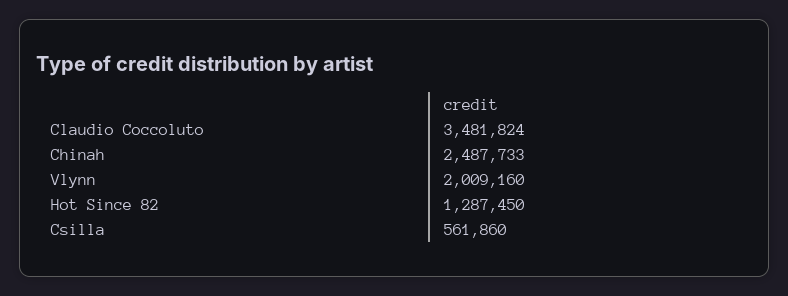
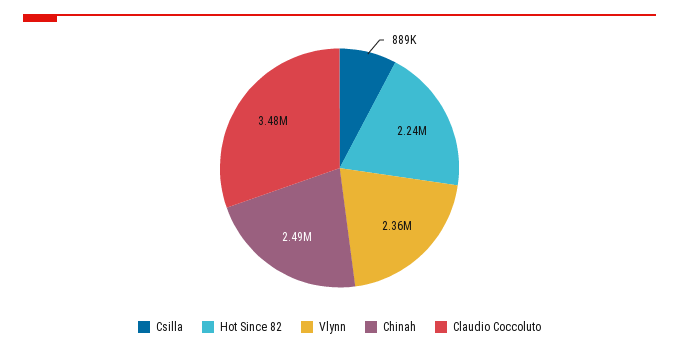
Vlynn: 2009160 -> 2360000
Hot Since 82: 1287450 -> 2240000
Csilla: 561860 -> 889000

